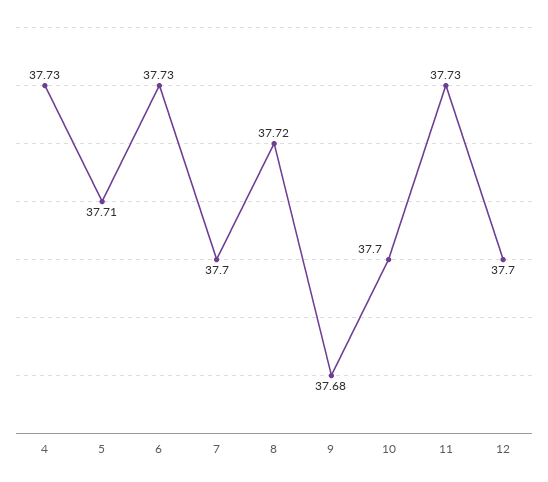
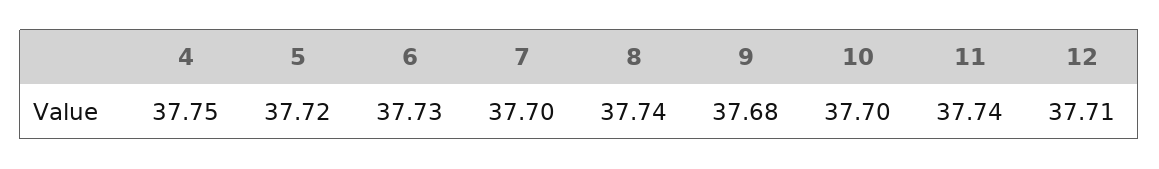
4: 37.73 -> 37.75
5: 37.71 -> 37.72
8: 37.72 -> 37.74
11: 37.73 -> 37.74
12: 37.7 -> 37.71

